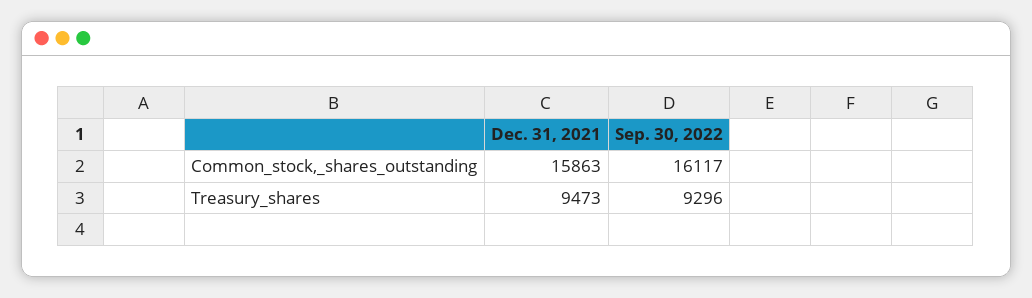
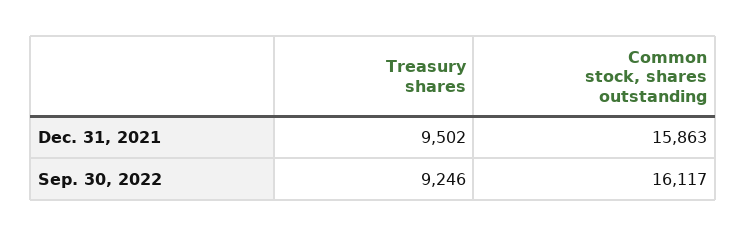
Dec. 31, 2021, Treasury_shares: 9473 -> 9502
Sep. 30, 2022, Treasury_shares: 9296 -> 9246

